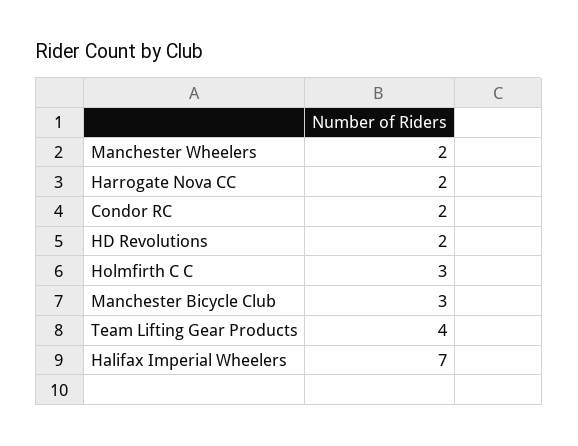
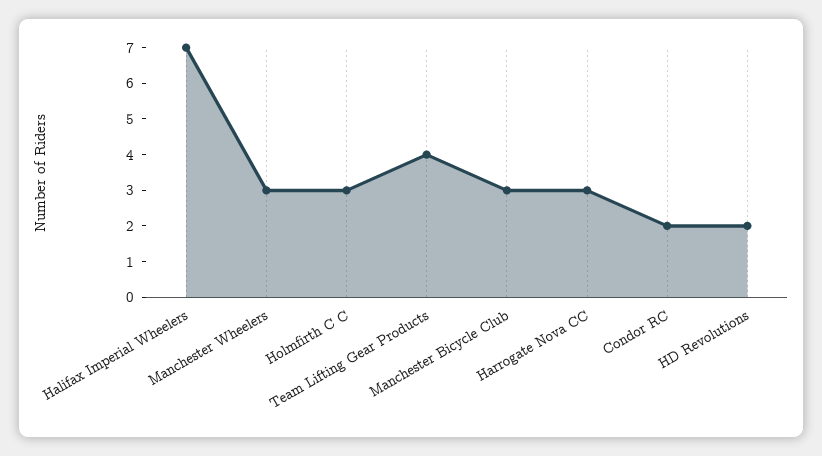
Manchester Wheelers: 2 -> 3
Harrogate Nova CC: 2 -> 3

